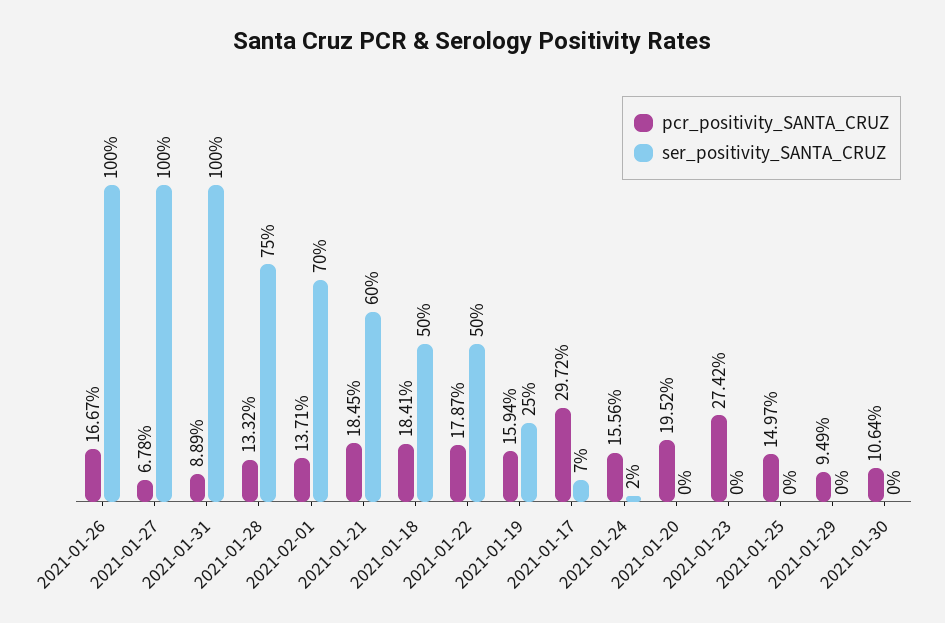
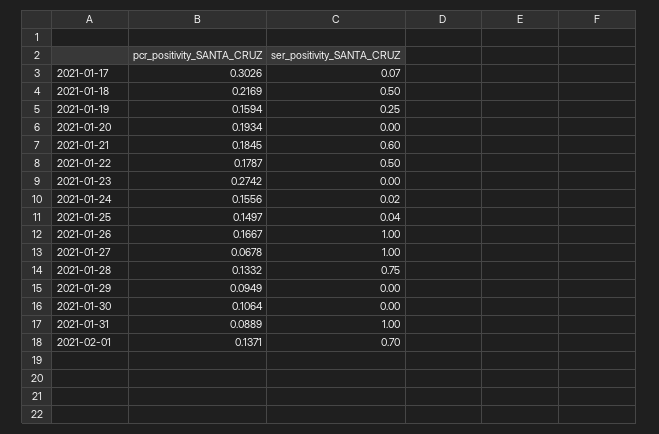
pcr_positivity_SANTA_CRUZ, 2021-01-18: 0.1841 -> 0.2169
pcr_positivity_SANTA_CRUZ, 2021-01-17: 0.2972 -> 0.3026
pcr_positivity_SANTA_CRUZ, 2021-01-20: 0.1952 -> 0.1934
ser_positivity_SANTA_CRUZ, 2021-01-25: 0 -> 0.04

